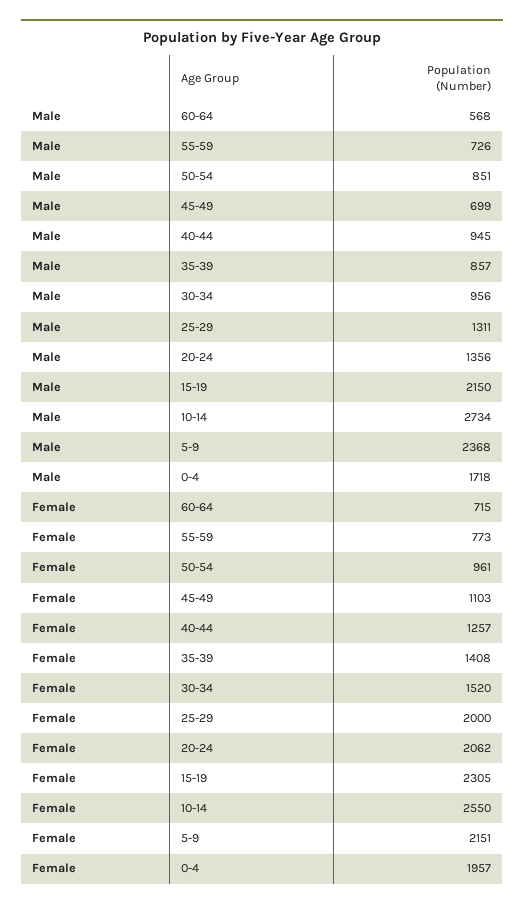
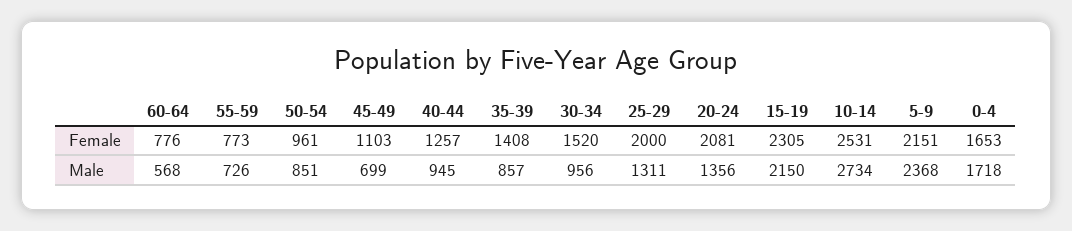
Female, 60-64: 715 -> 776
Female, 20-24: 2062 -> 2081
Female, 10-14: 2550 -> 2531
Female, 0-4: 1957 -> 1653

